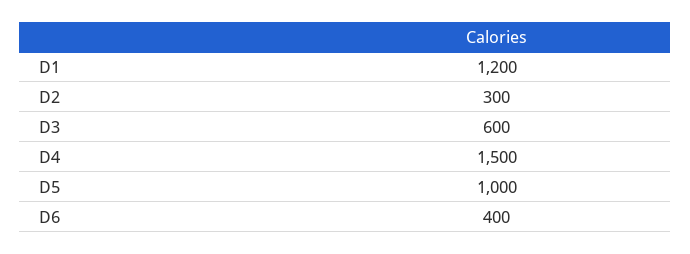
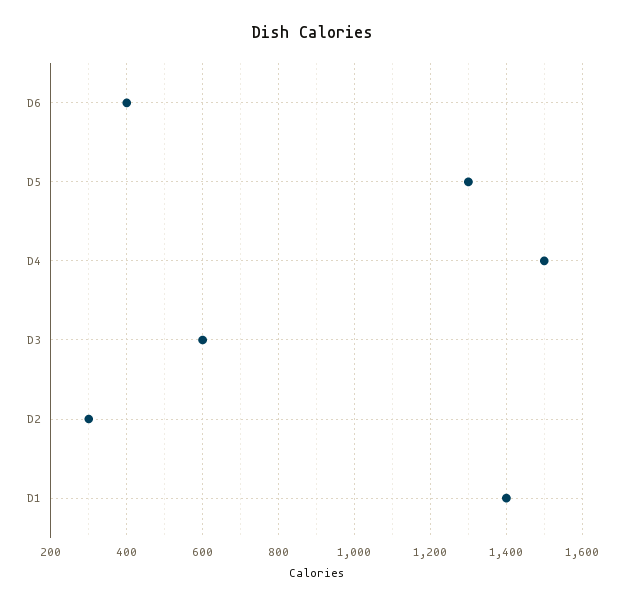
D1: 1200 -> 1400
D5: 1000 -> 1300

